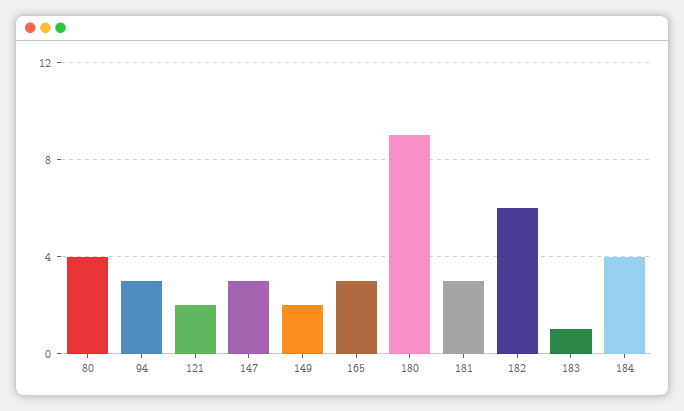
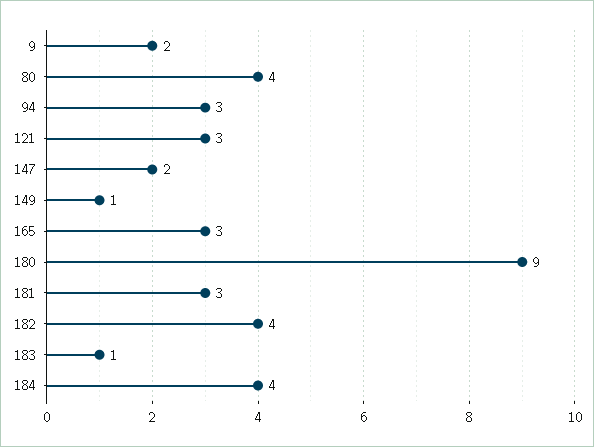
121: 2 -> 3
147: 3 -> 2
149: 2 -> 1
182: 6 -> 4
9: none -> 2

